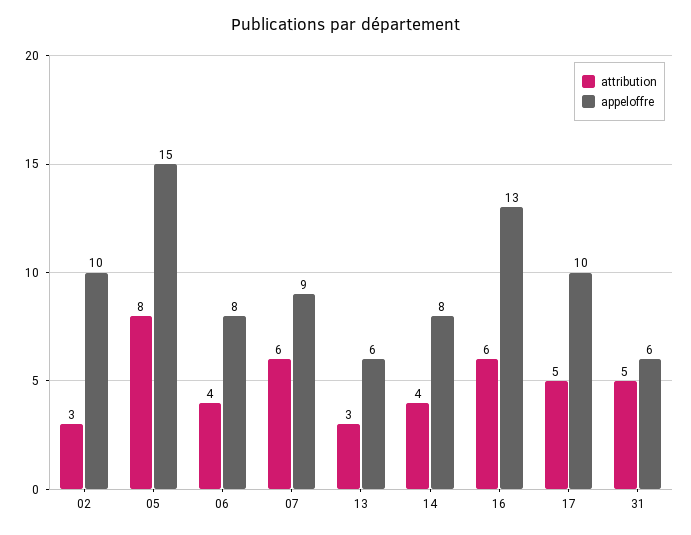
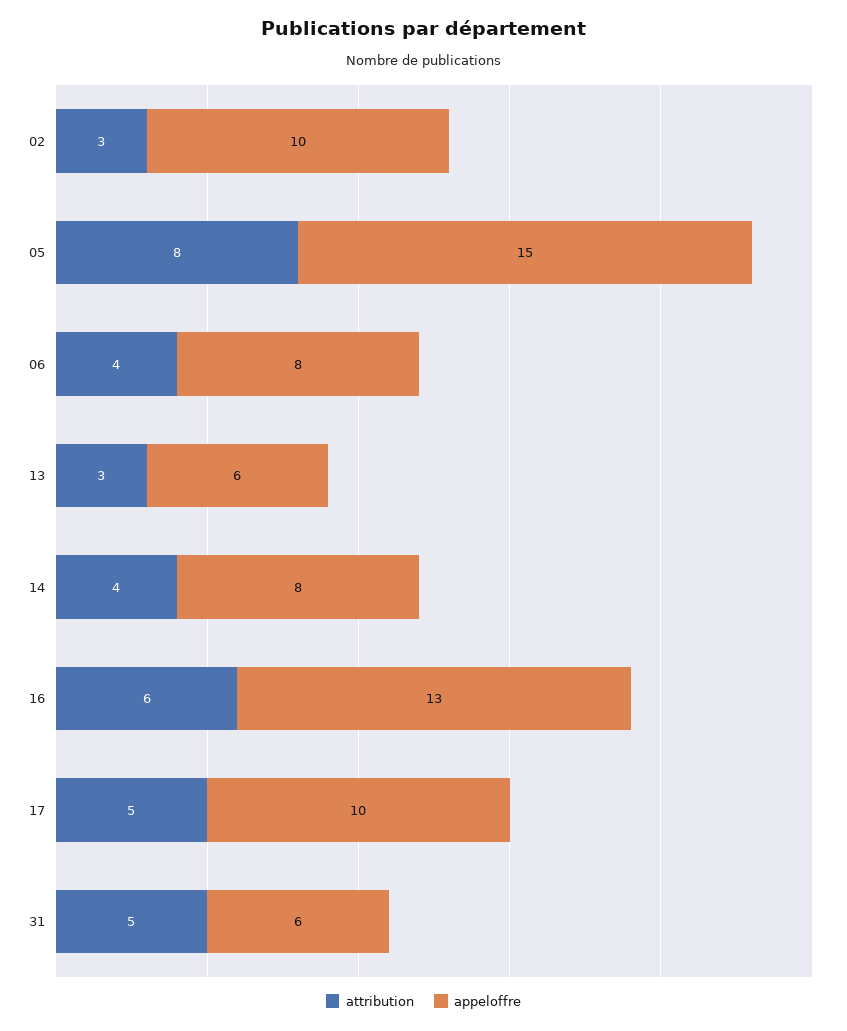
attribution, 07: 6 -> none
appeloffre, 07: 9 -> none

